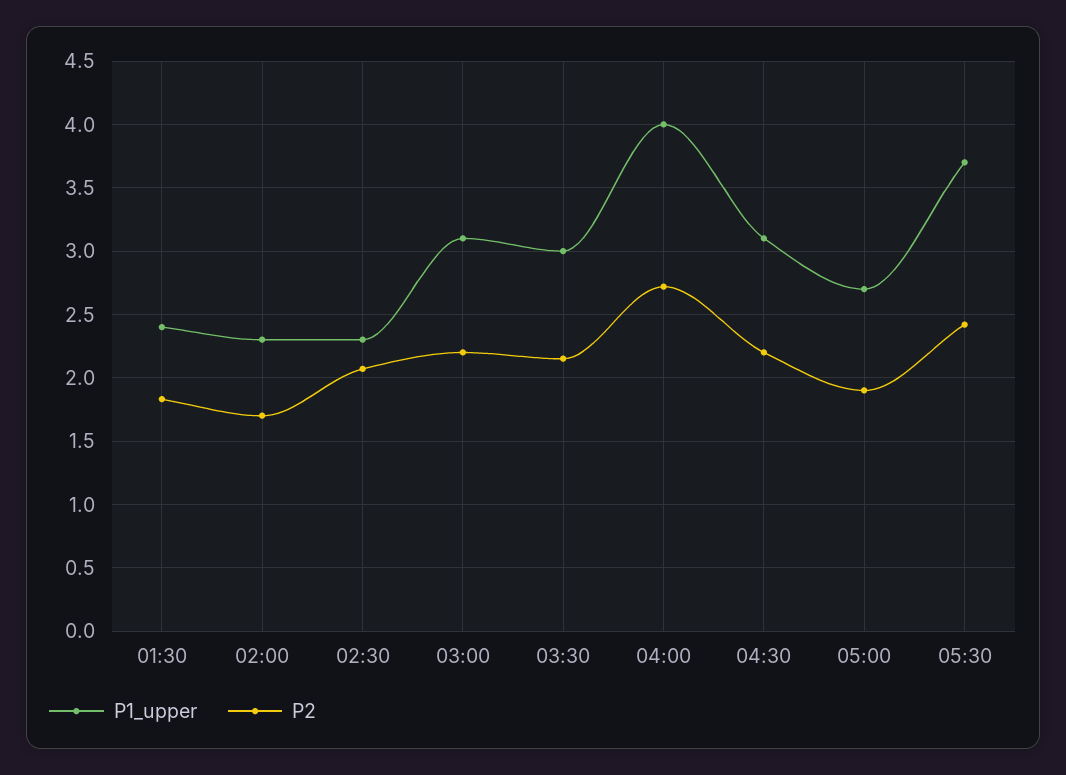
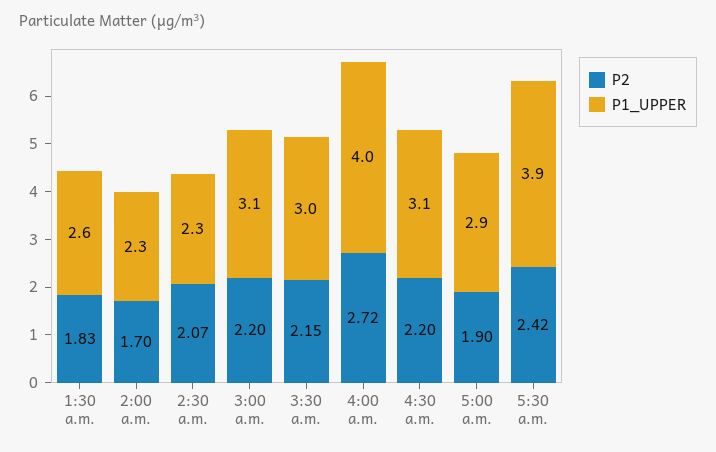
P1_upper, 01:30: 2.4 -> 2.6
P1_upper, 05:00: 2.7 -> 2.9
P1_upper, 05:30: 3.7 -> 3.9

